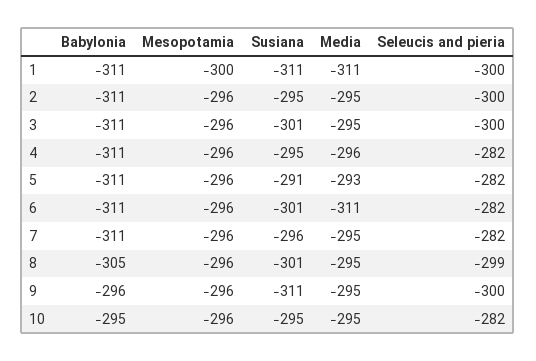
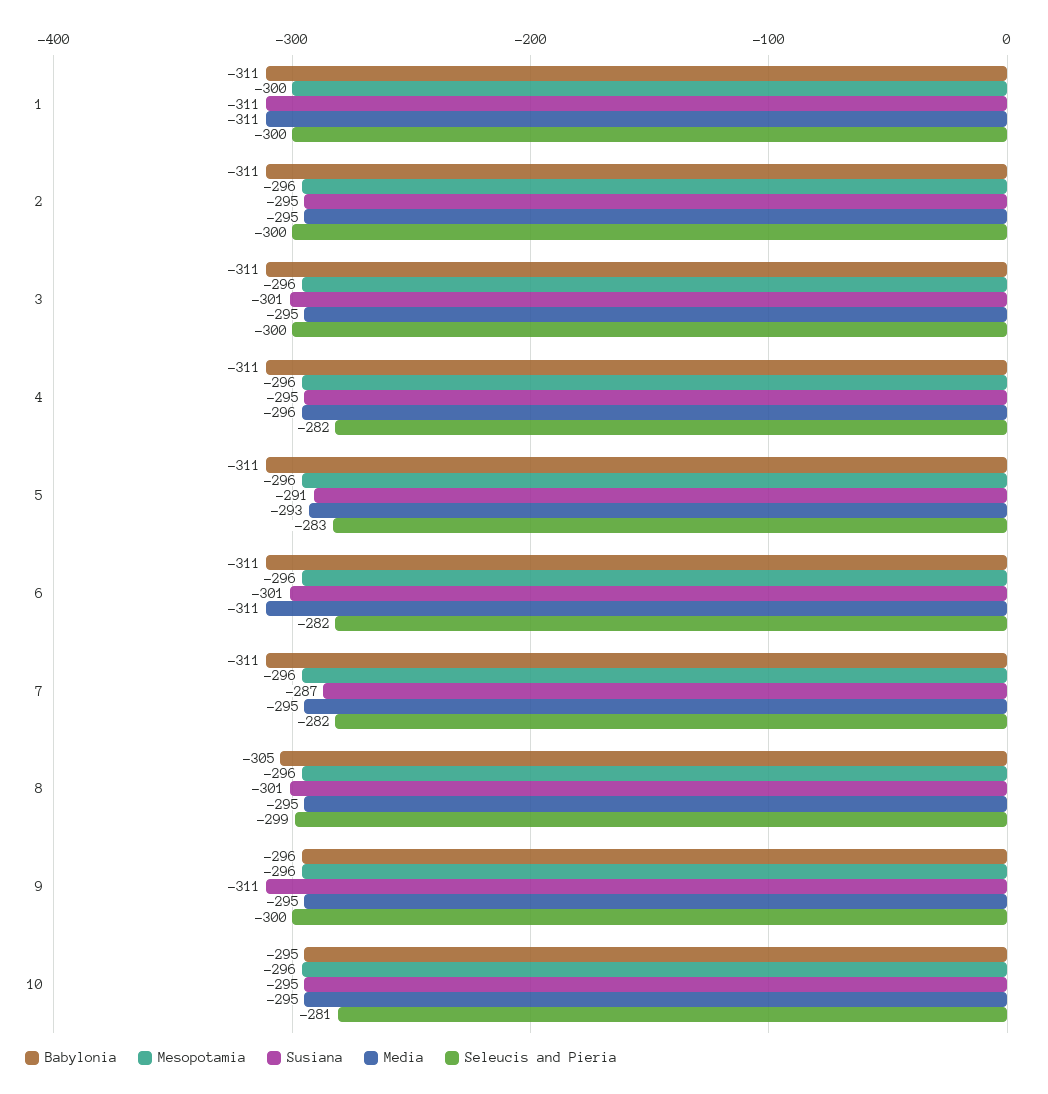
Seleucis and pieria, 5: -282 -> -283
Susiana, 7: -296 -> -287
Seleucis and pieria, 10: -282 -> -281

